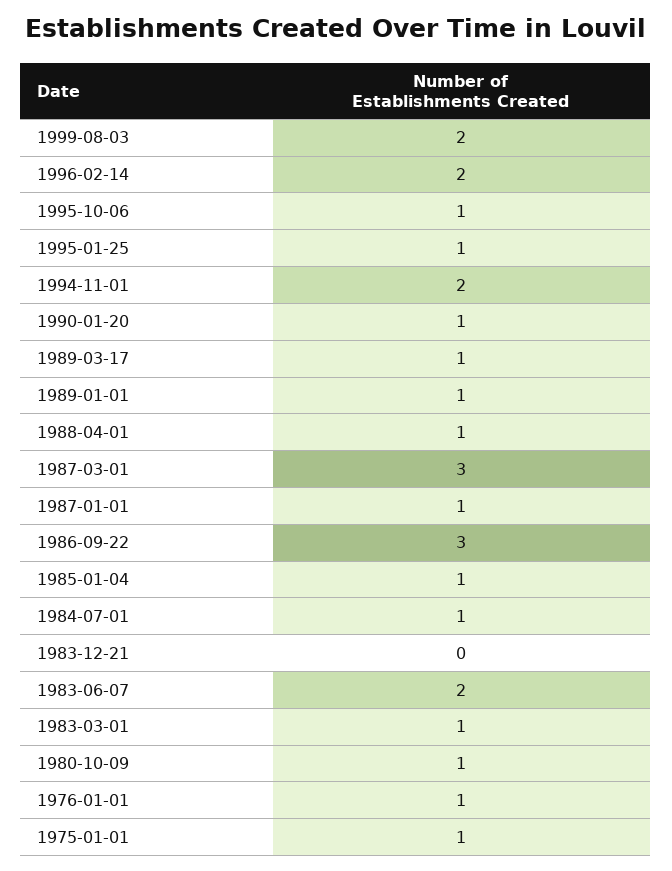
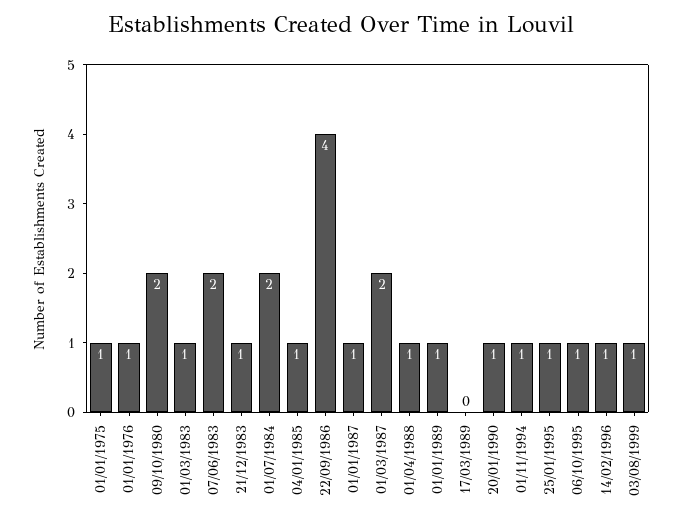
1999-08-03: 2 -> 1
1996-02-14: 2 -> 1
1994-11-01: 2 -> 1
1989-03-17: 1 -> 0
1987-03-01: 3 -> 2
1986-09-22: 3 -> 4
1984-07-01: 1 -> 2
1983-12-21: 0 -> 1
1980-10-09: 1 -> 2

